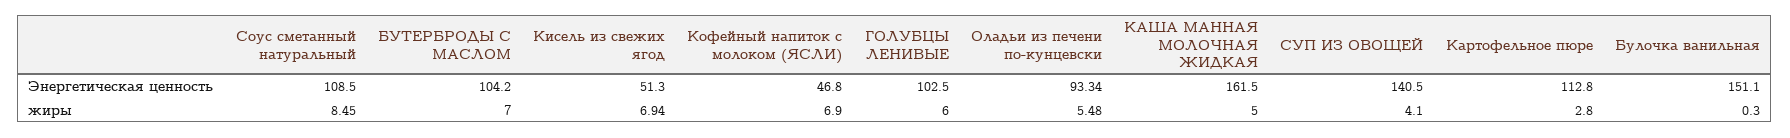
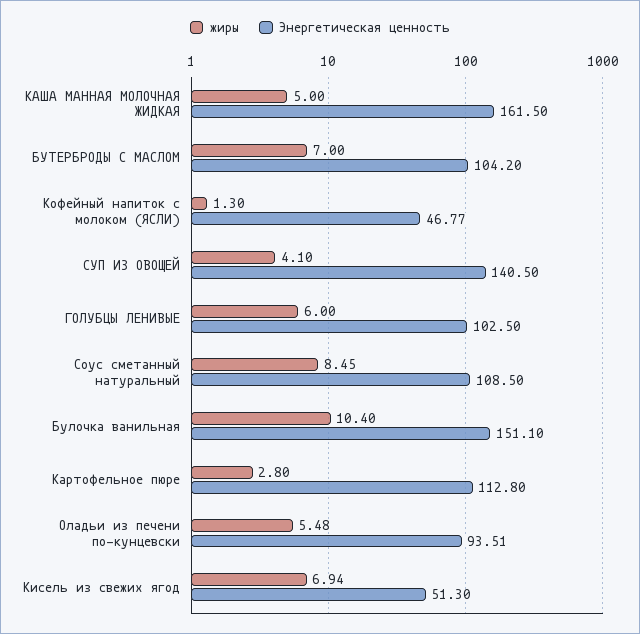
Энергетическая ценность, Кофейный напиток с молоком (ЯСЛИ): 46.8 -> 46.77
Энергетическая ценность, Оладьи из печени по-кунцевски: 93.34 -> 93.51
жиры, Кофейный напиток с молоком (ЯСЛИ): 6.9 -> 1.3
жиры, Булочка ванильная: 0.3 -> 10.4

